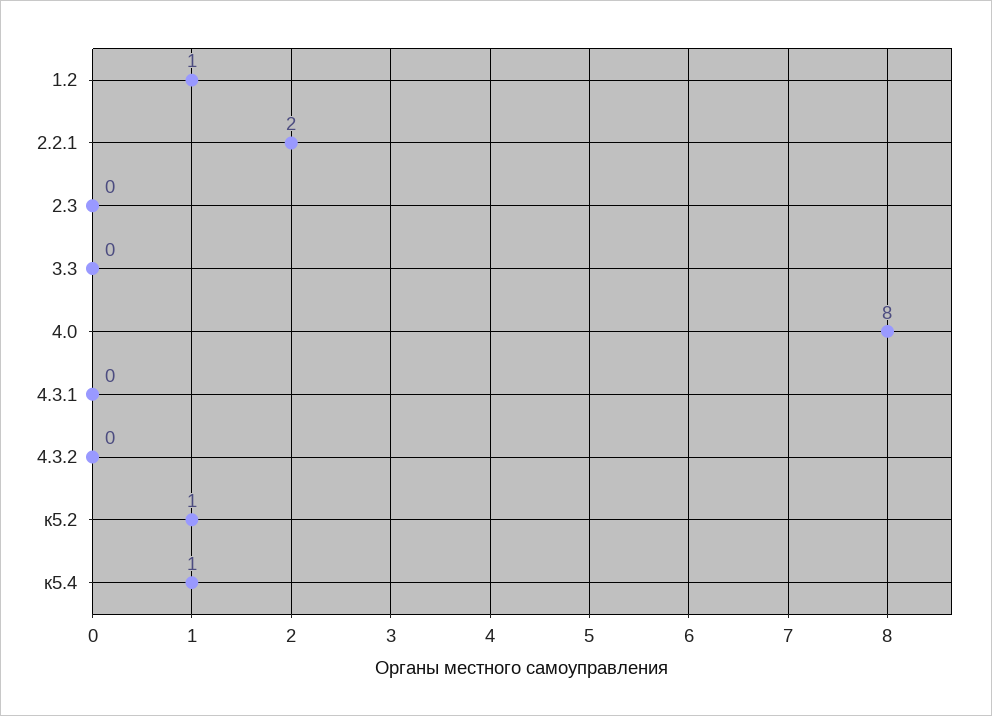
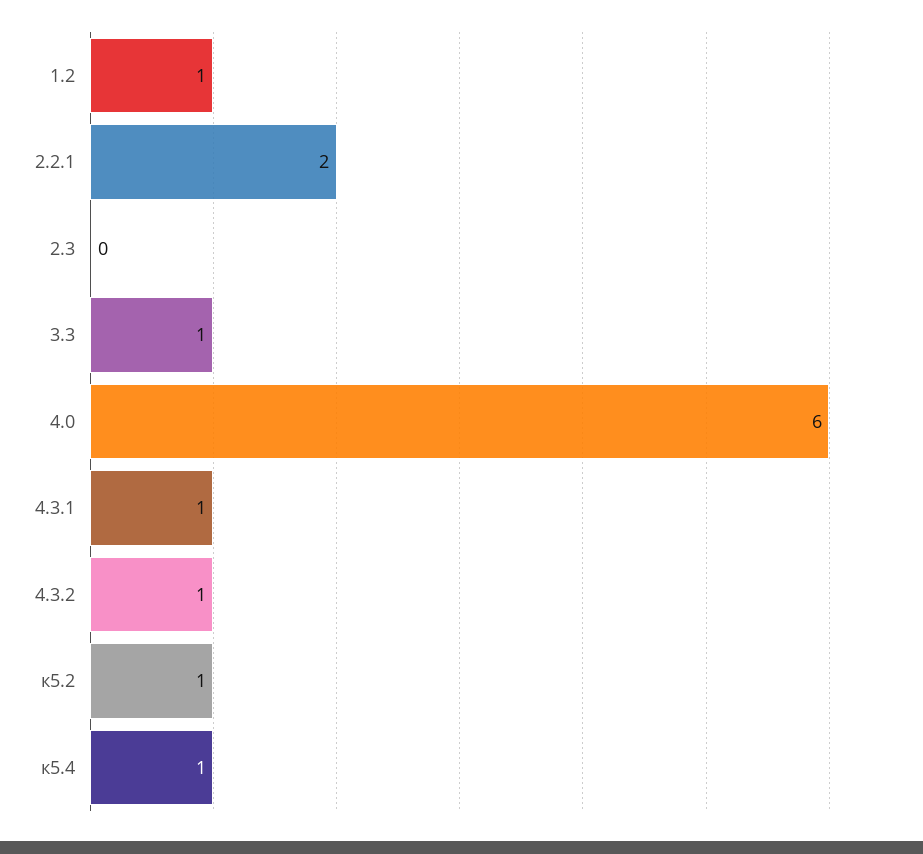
3.3: 0 -> 1
4.0: 8 -> 6
4.3.1: 0 -> 1
4.3.2: 0 -> 1

